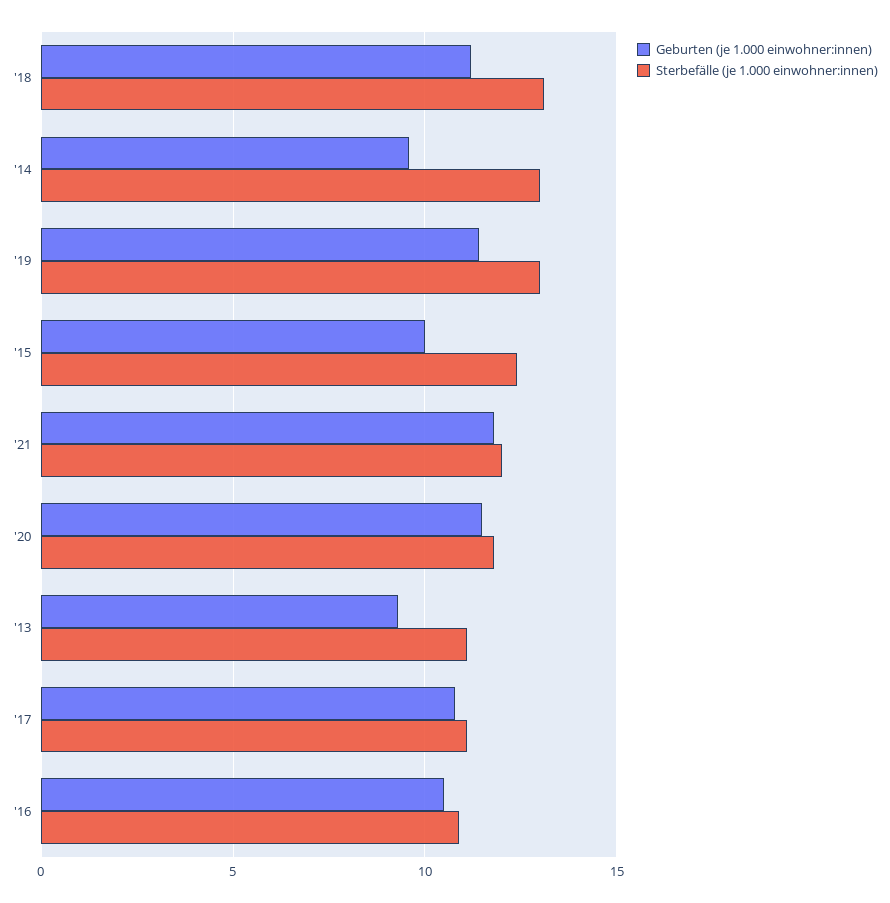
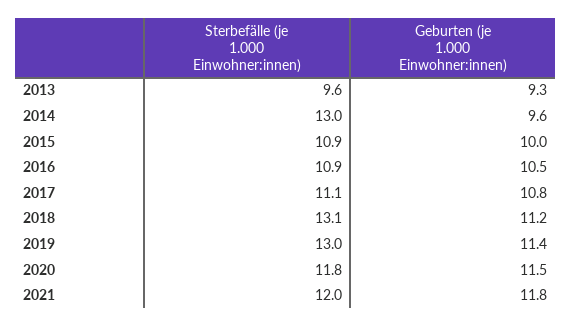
Sterbefälle (je 1.000 einwohner:innen), '15: 12.5 -> 10.9
Sterbefälle (je 1.000 einwohner:innen), '13: 11 -> 9.6

